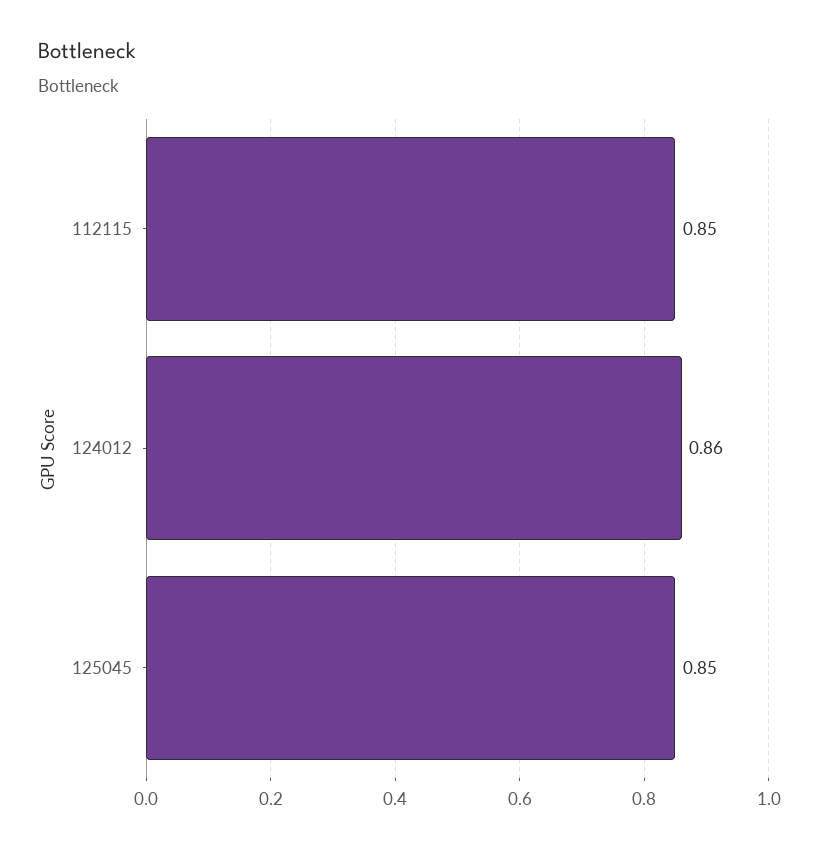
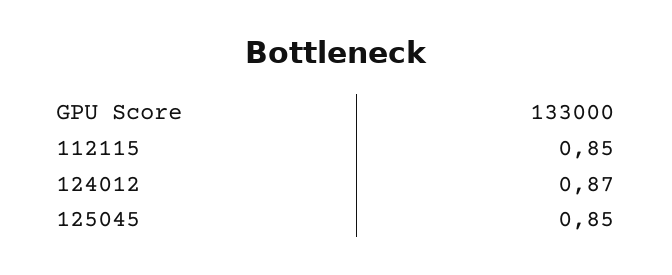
124012: 0.86 -> 0.87

